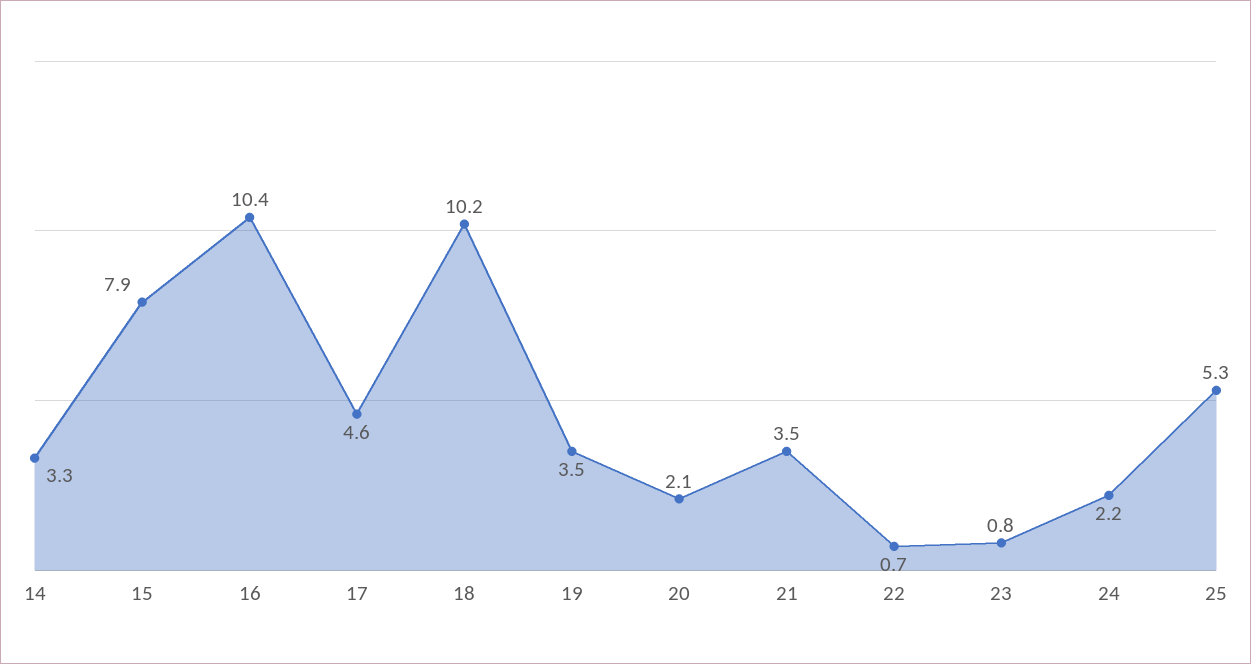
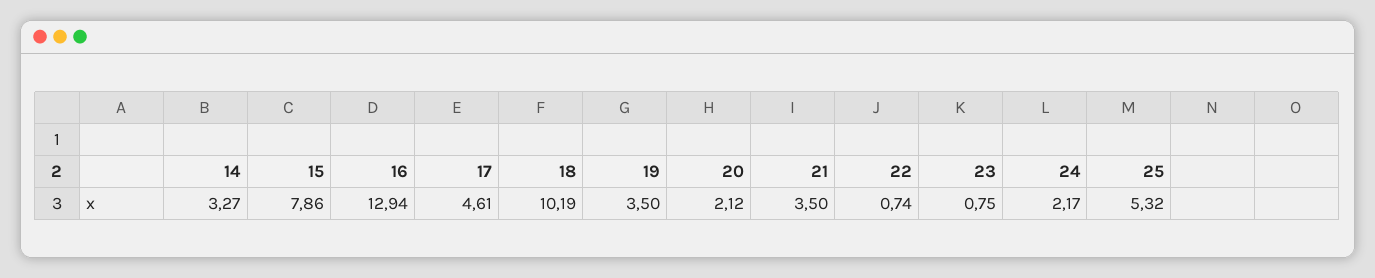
16: 10.4 -> 12.94

